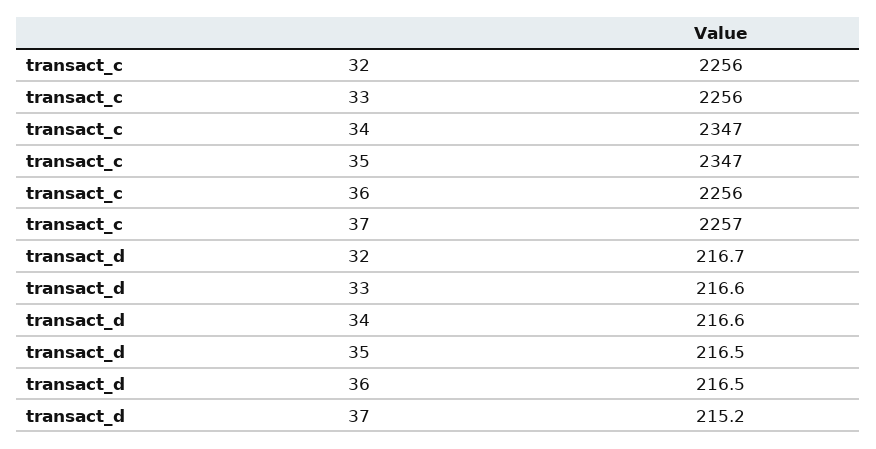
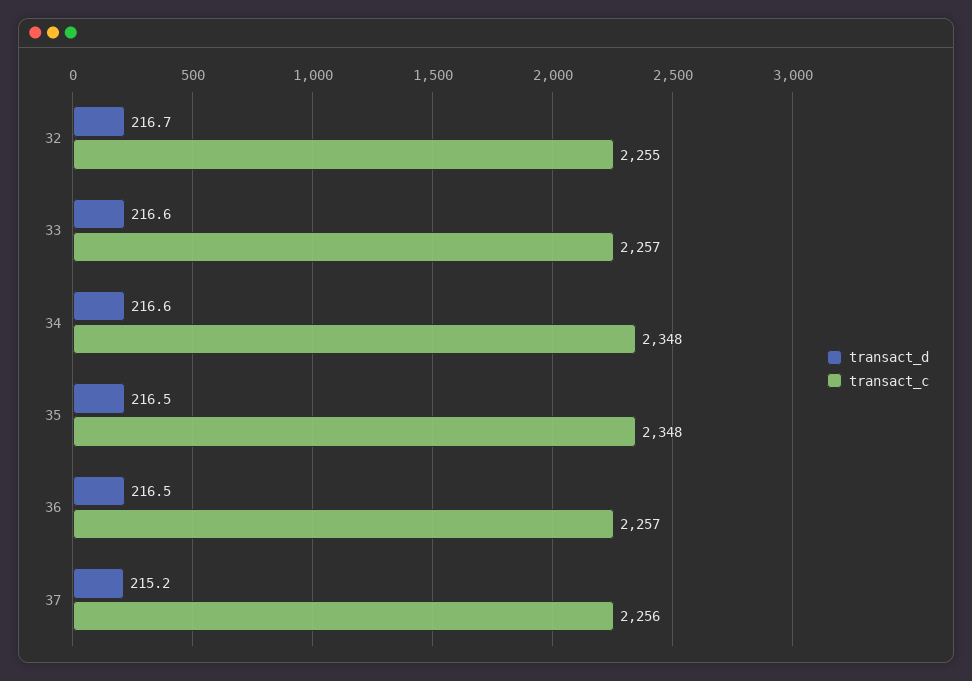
transact_c, 32: 2256 -> 2255
transact_c, 33: 2256 -> 2257
transact_c, 34: 2347 -> 2348
transact_c, 35: 2347 -> 2348
transact_c, 36: 2256 -> 2257
transact_c, 37: 2257 -> 2256

